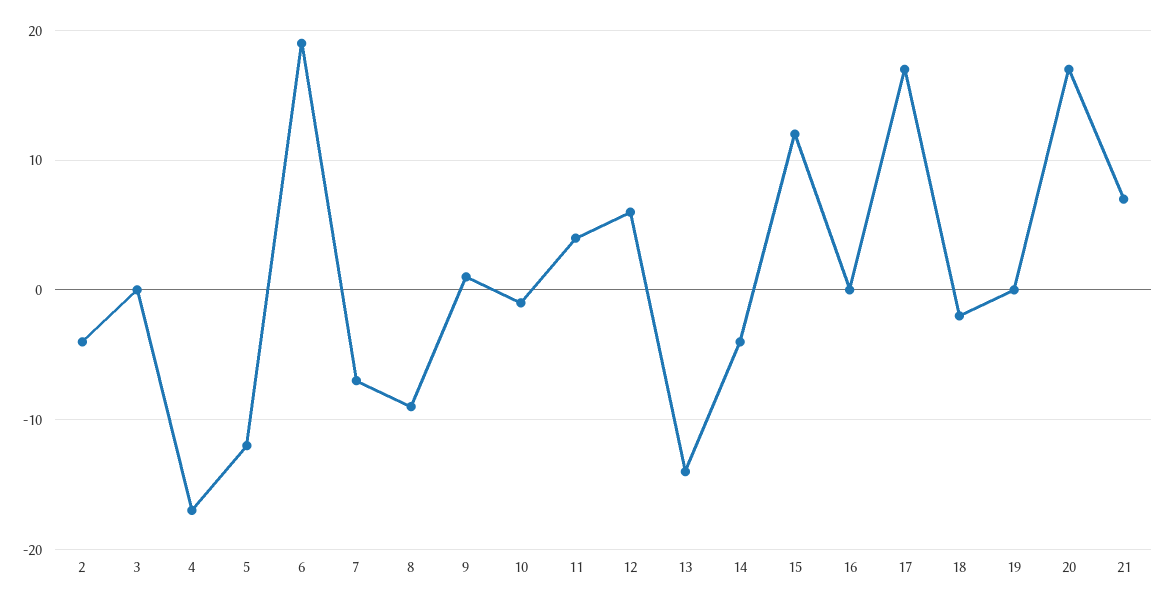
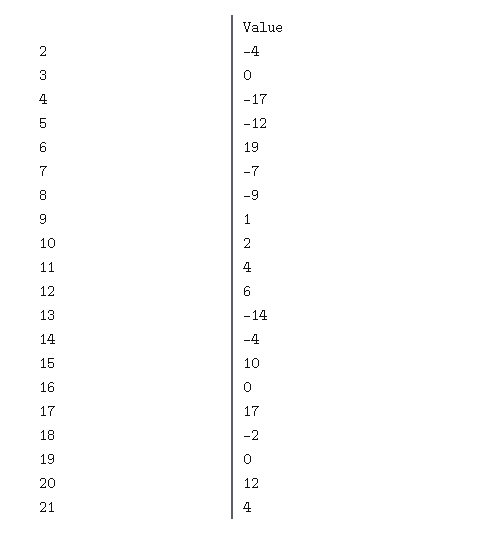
10: -1 -> 2
15: 12 -> 10
20: 17 -> 12
21: 7 -> 4

